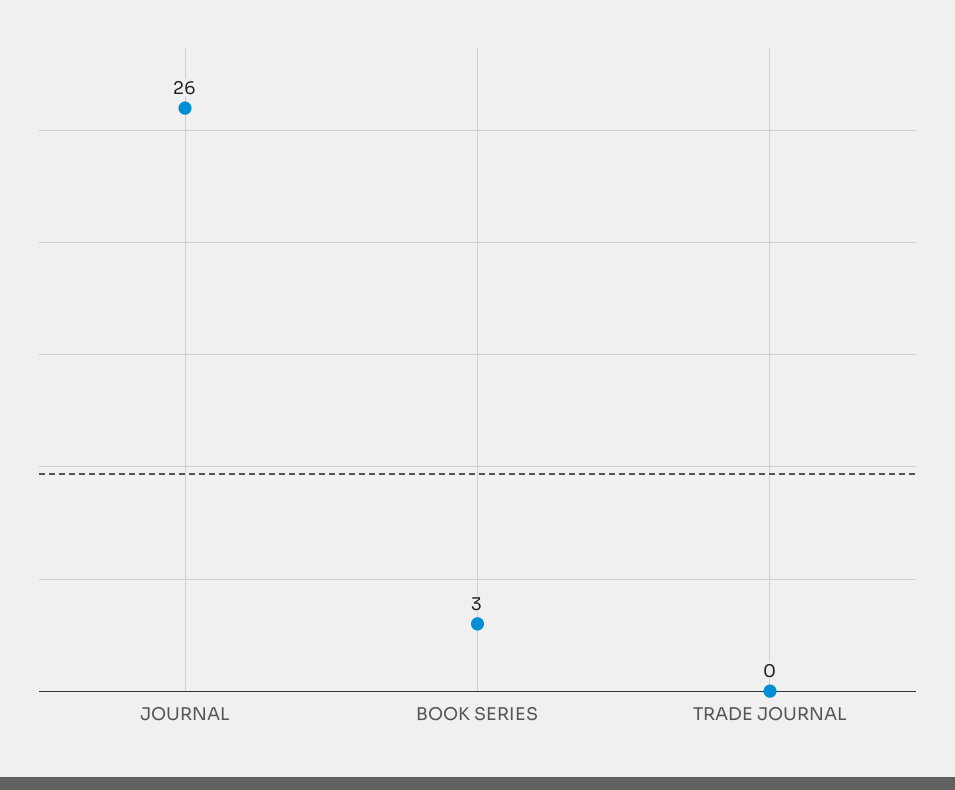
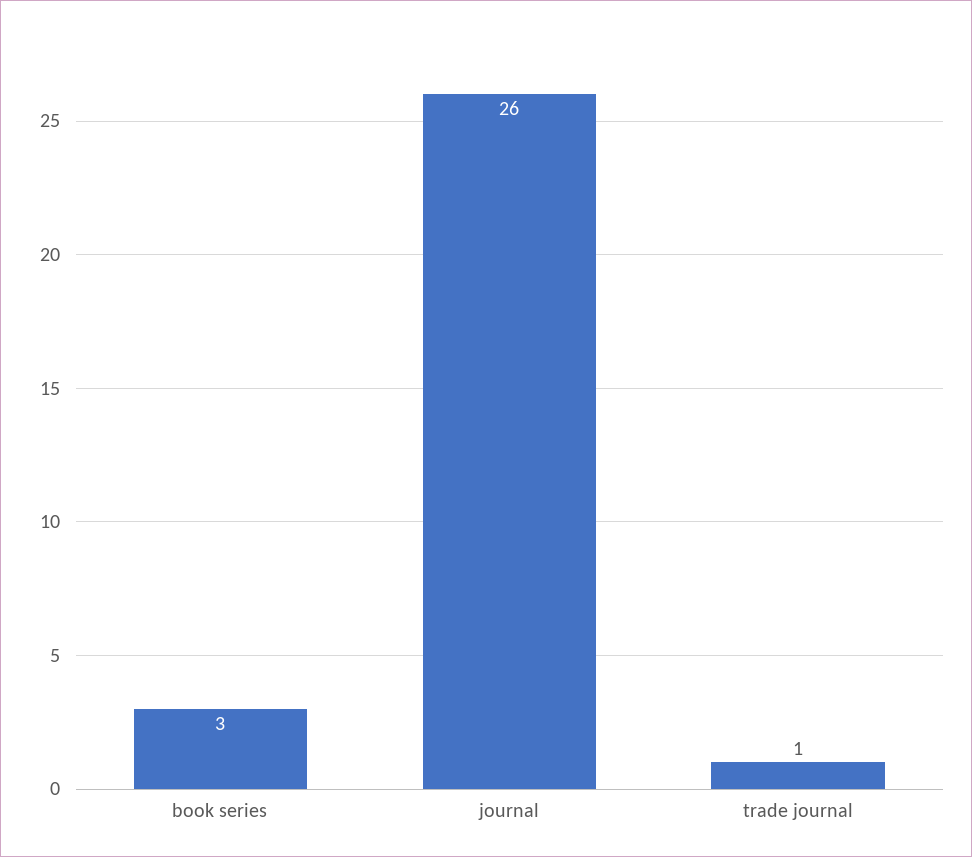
TRADE JOURNAL: 0 -> 1

